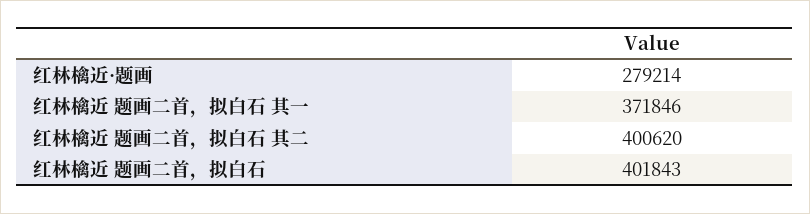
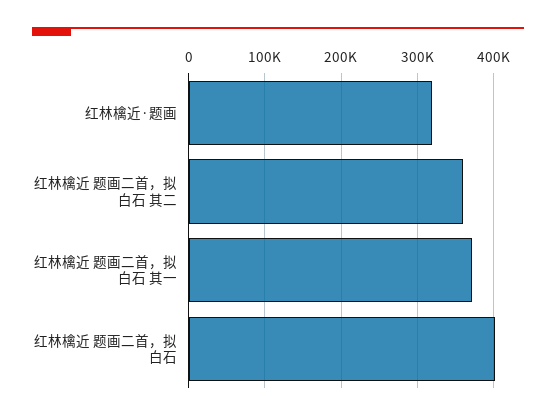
红林檎近·题画: 279214 -> 320000
红林檎近 题画二首，拟白石 其二: 400620 -> 360000

